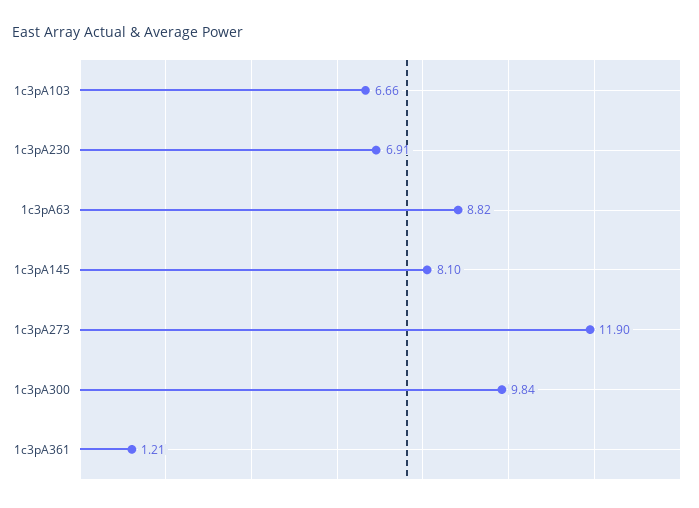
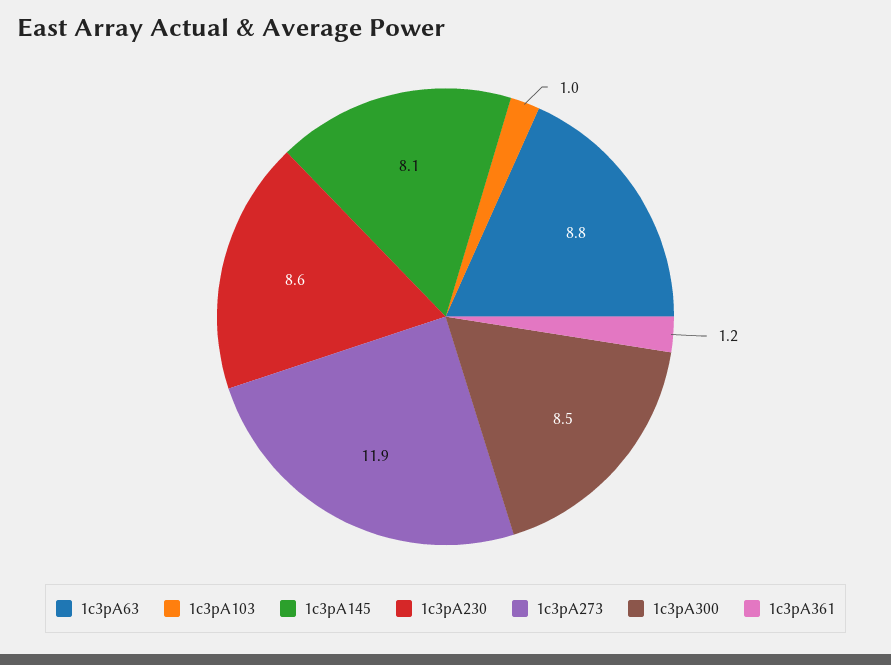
1c3pA103: 6.66 -> 1
1c3pA230: 6.91 -> 8.6
1c3pA300: 9.84 -> 8.5

